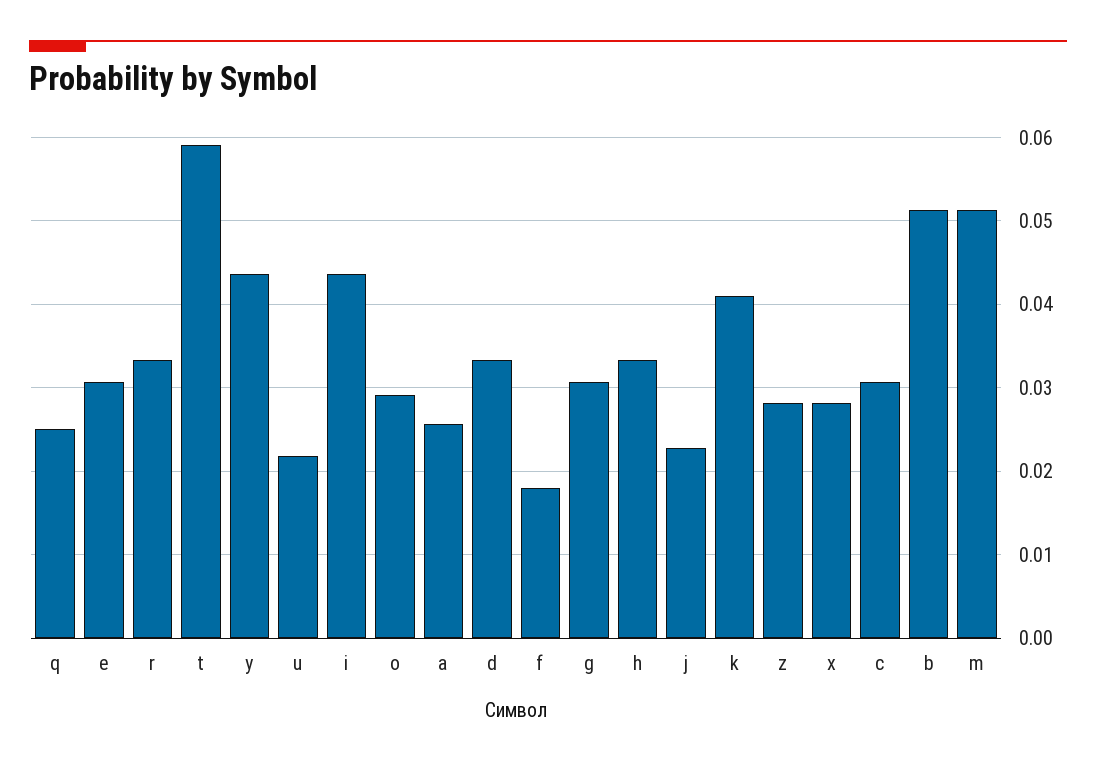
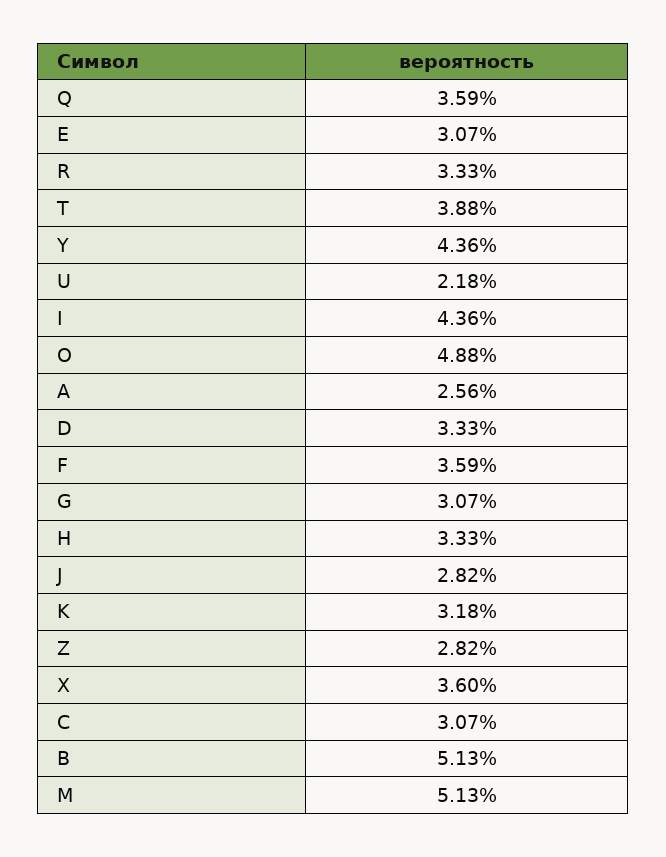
q: 0.025 -> 0.0359
t: 0.059 -> 0.0388
o: 0.029 -> 0.0488
f: 0.018 -> 0.0359
j: 0.023 -> 0.0282
k: 0.041 -> 0.0318
x: 0.028 -> 0.036

